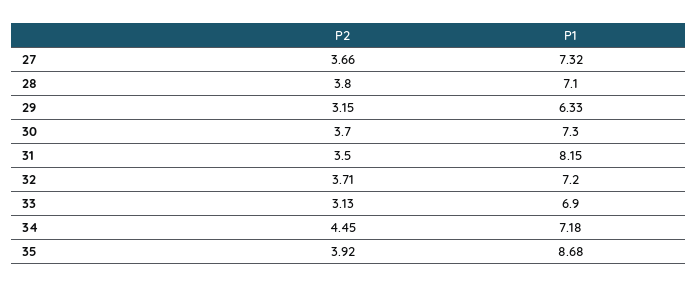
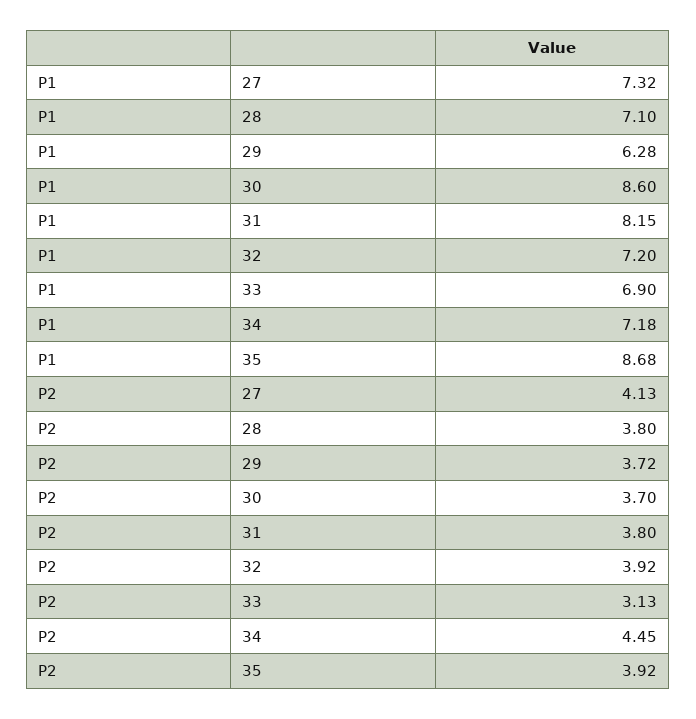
P2, 27: 3.66 -> 4.13
P2, 29: 3.15 -> 3.72
P1, 29: 6.33 -> 6.28
P1, 30: 7.3 -> 8.6
P2, 31: 3.5 -> 3.8
P2, 32: 3.71 -> 3.92

